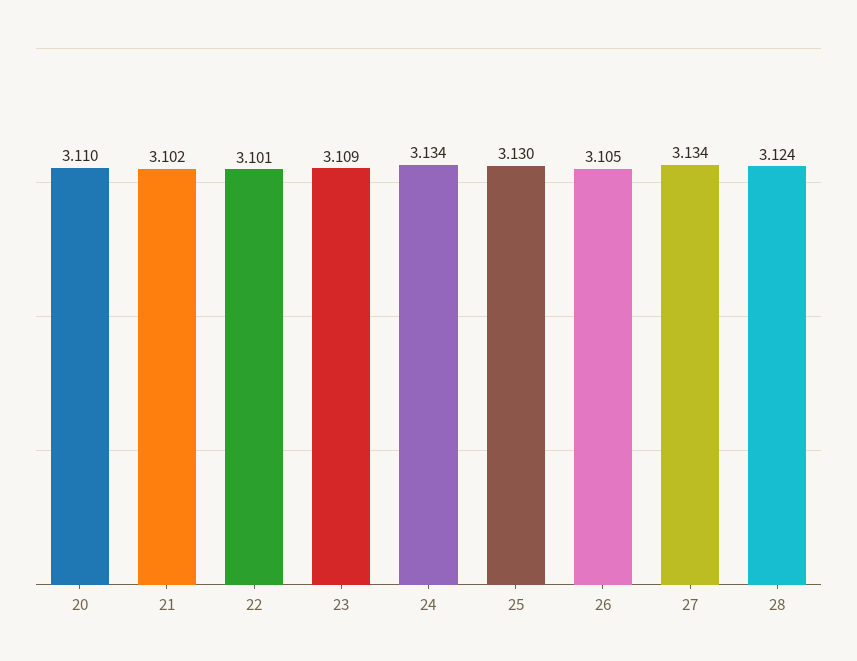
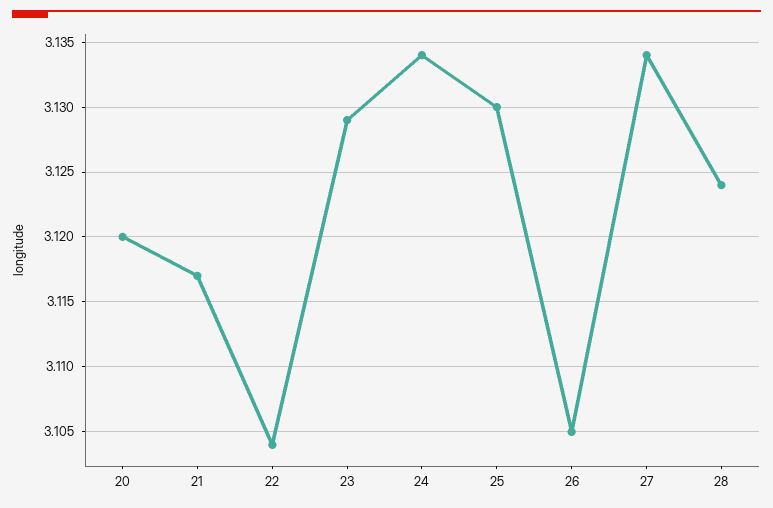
20: 3.11 -> 3.12
21: 3.102 -> 3.117
22: 3.101 -> 3.104
23: 3.109 -> 3.129

